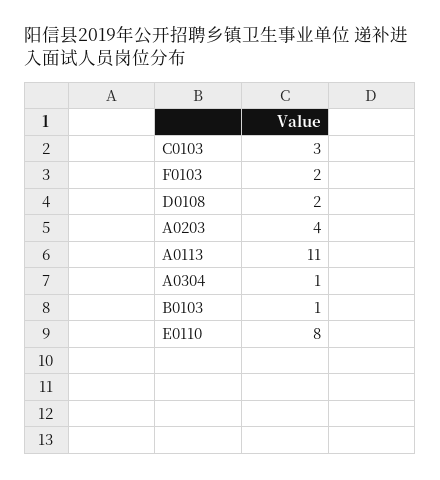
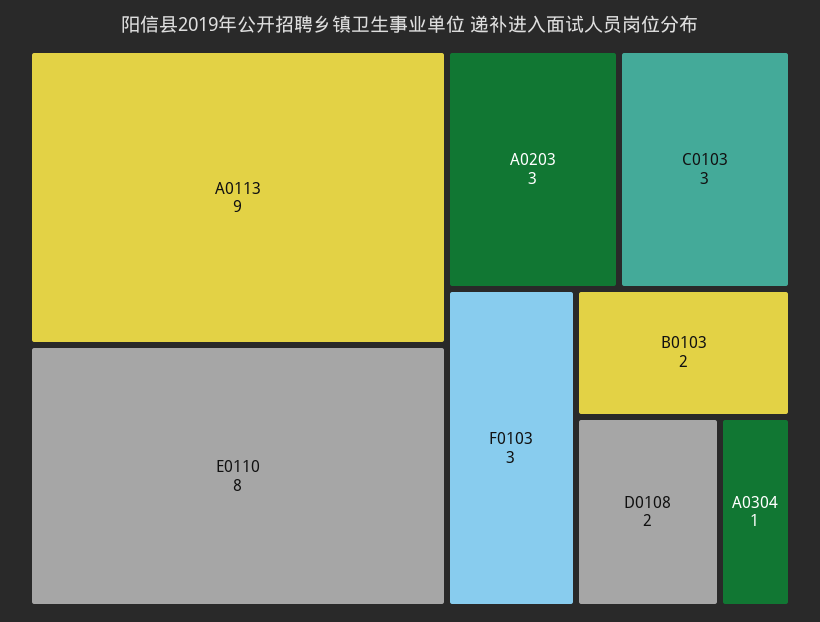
F0103: 2 -> 3
A0203: 4 -> 3
A0113: 11 -> 9
B0103: 1 -> 2

